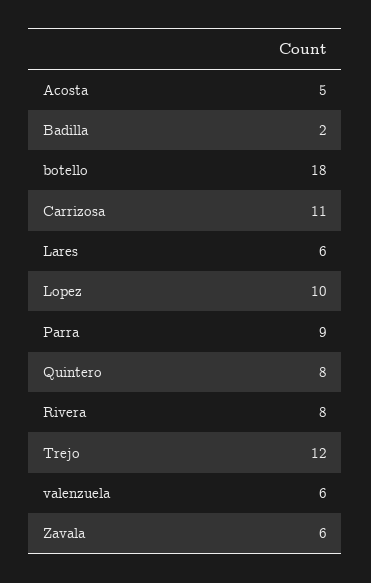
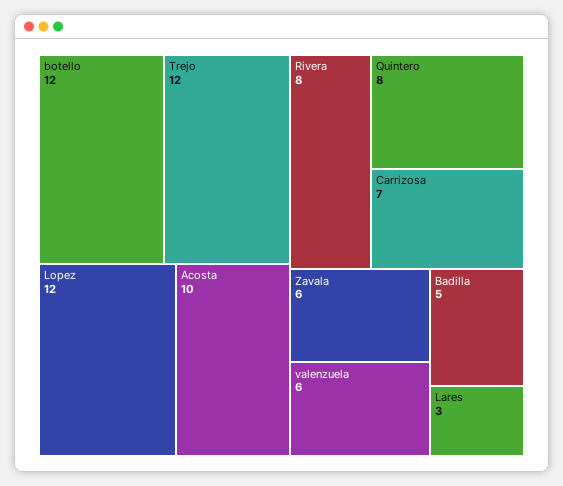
Acosta: 5 -> 10
Badilla: 2 -> 5
botello: 18 -> 12
Carrizosa: 11 -> 7
Lares: 6 -> 3
Lopez: 10 -> 12
Parra: 9 -> none

